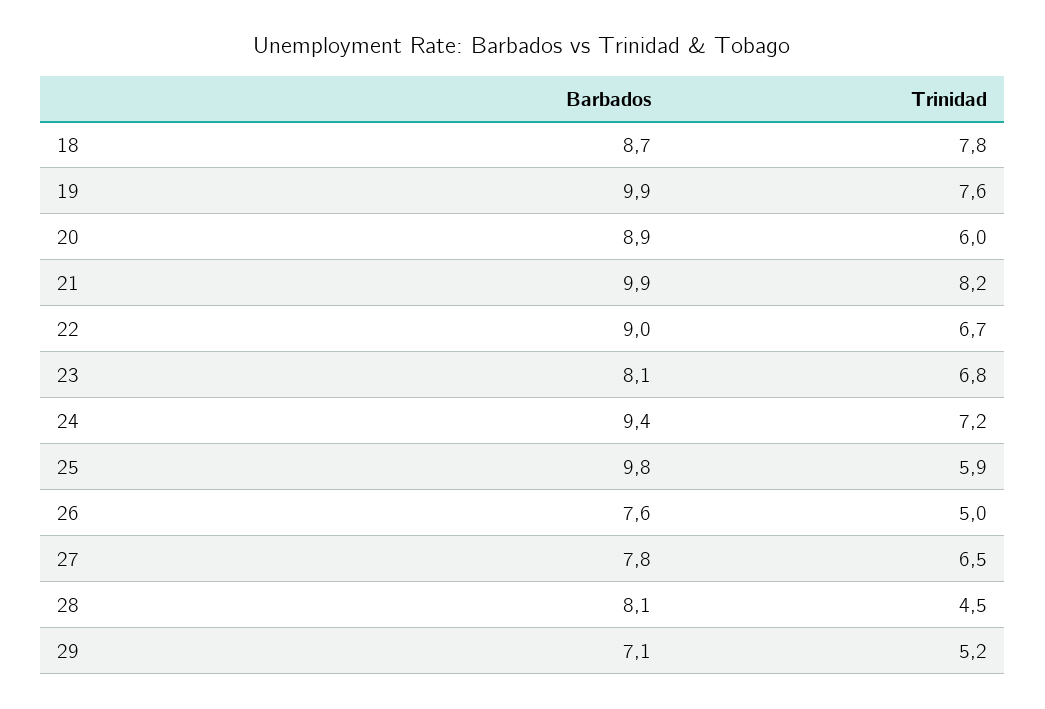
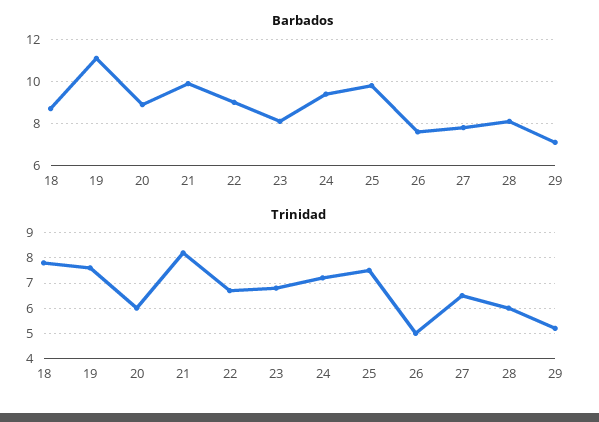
Barbados, 19: 9.9 -> 11
Trinidad, 25: 5.9 -> 7.5
Trinidad, 28: 4.5 -> 6

